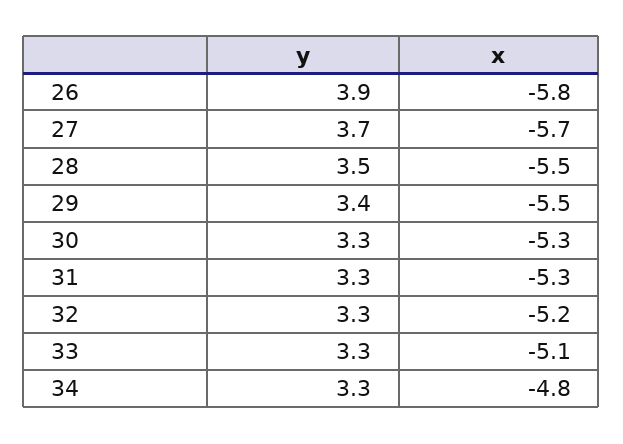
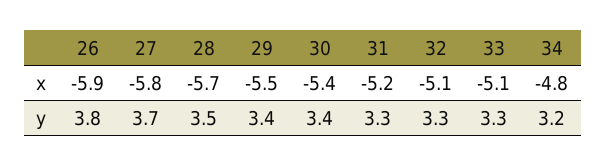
y, 26: 3.9 -> 3.8
x, 26: -5.8 -> -5.9
x, 27: -5.7 -> -5.8
x, 28: -5.5 -> -5.7
y, 30: 3.3 -> 3.4
x, 30: -5.3 -> -5.4
x, 31: -5.3 -> -5.2
x, 32: -5.2 -> -5.1
y, 34: 3.3 -> 3.2

